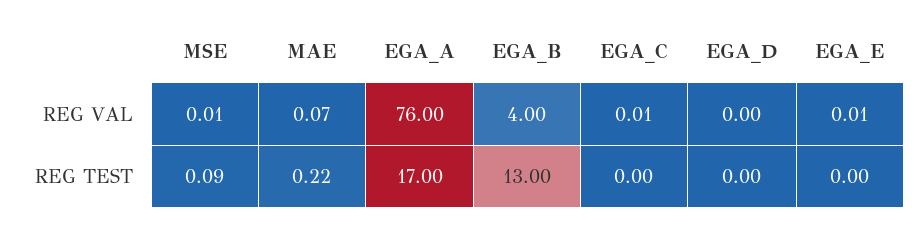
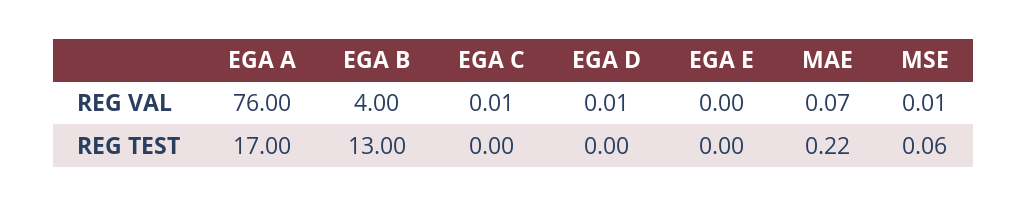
EGA_D, REG VAL: 0 -> 0.01
EGA_E, REG VAL: 0.01 -> 0
MSE, REG TEST: 0.09 -> 0.06

